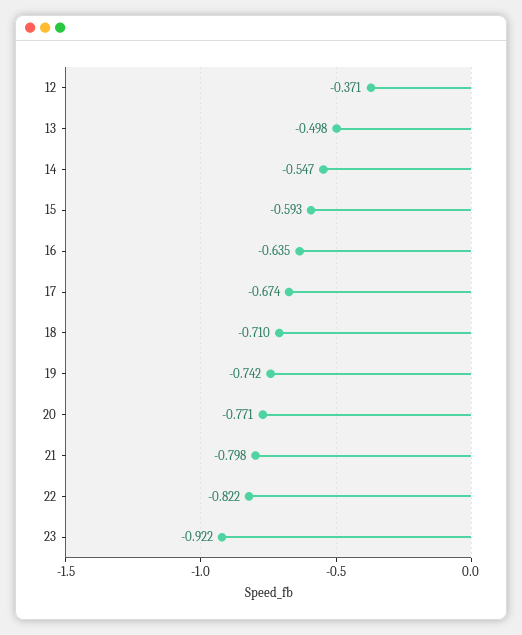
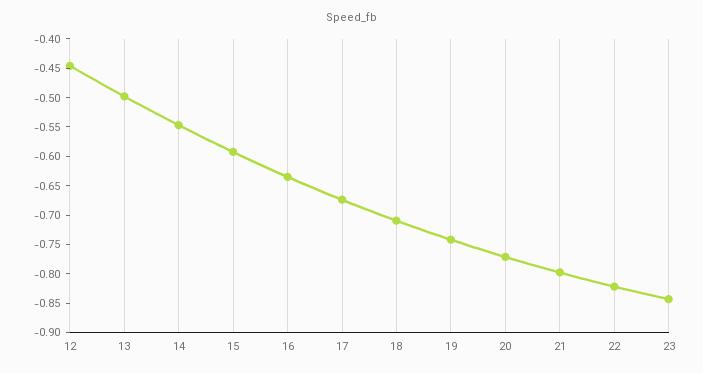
12: -0.371 -> -0.45
23: -0.922 -> -0.85

